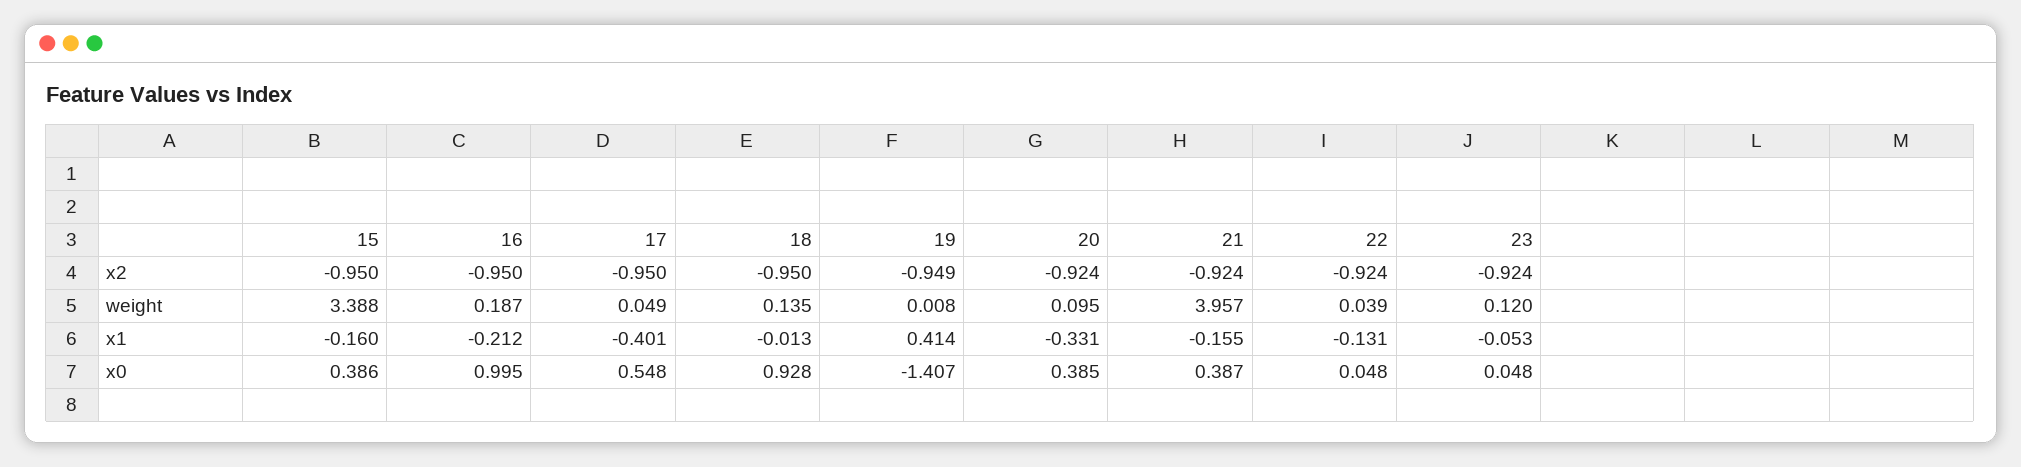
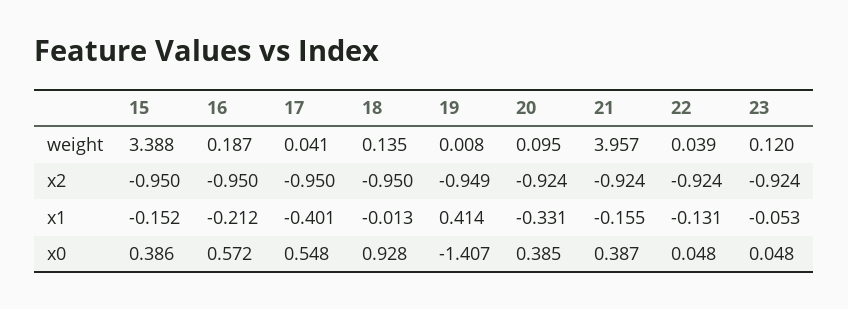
17, weight: 0.049 -> 0.041
15, x1: -0.16 -> -0.152
16, x0: 0.995 -> 0.572

